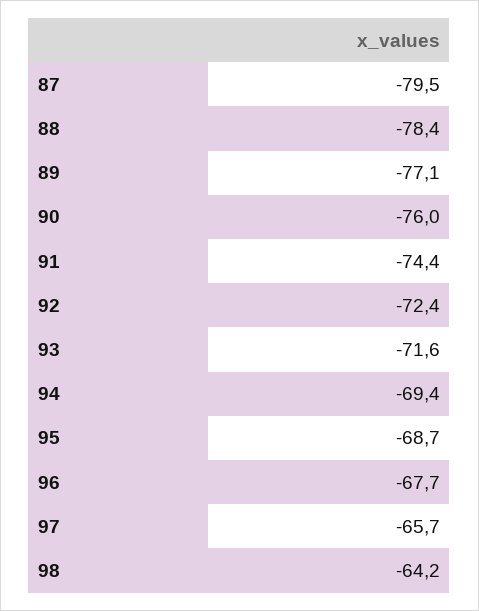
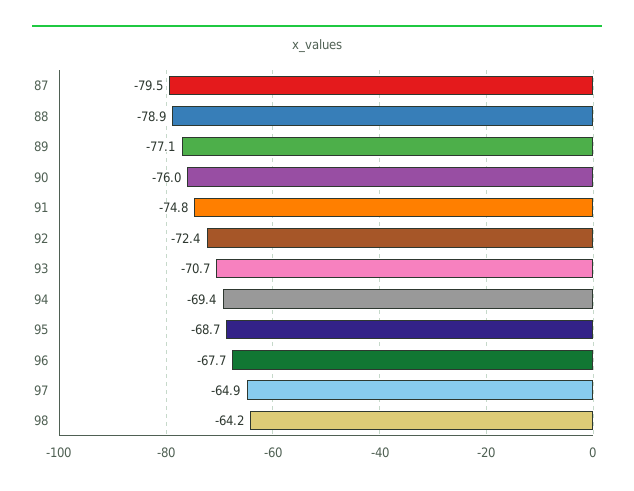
88: -78.4 -> -78.9
91: -74.4 -> -74.8
93: -71.6 -> -70.7
97: -65.7 -> -64.9

